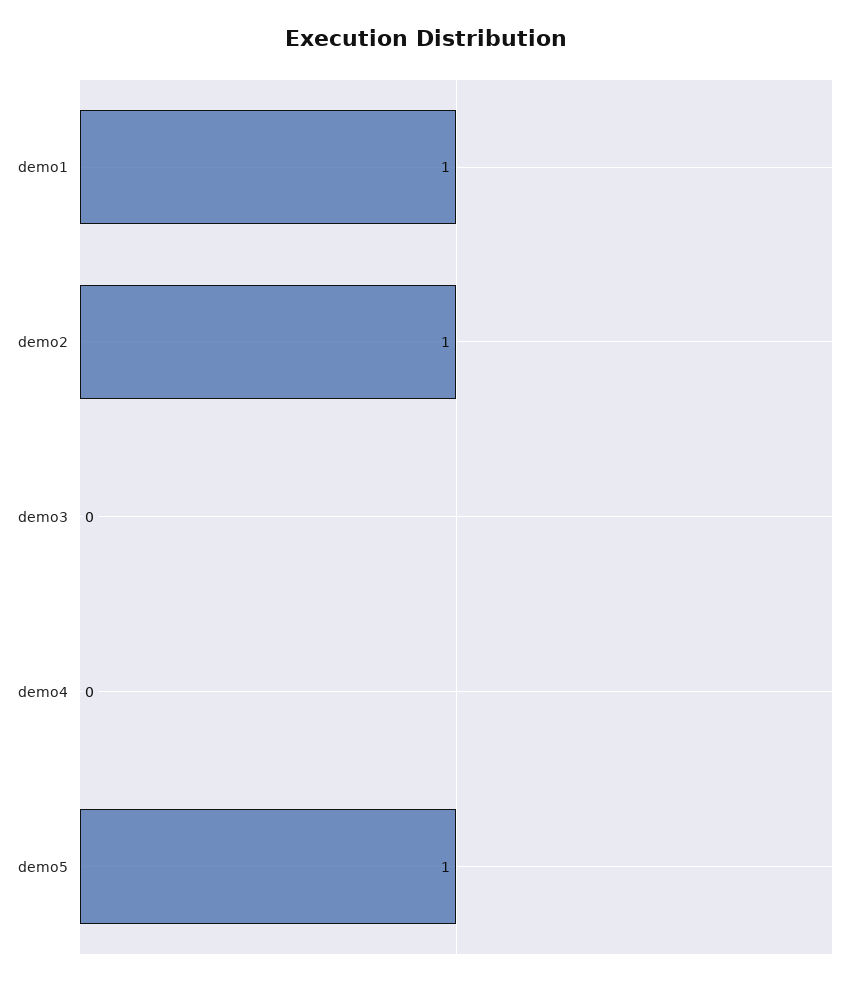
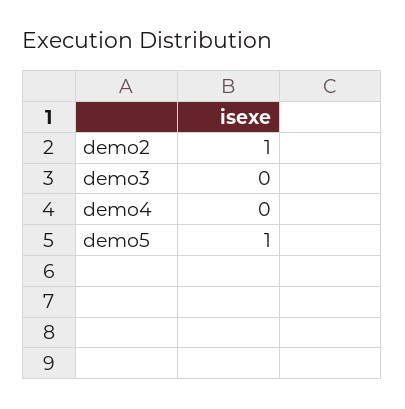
demo1: 1 -> none

